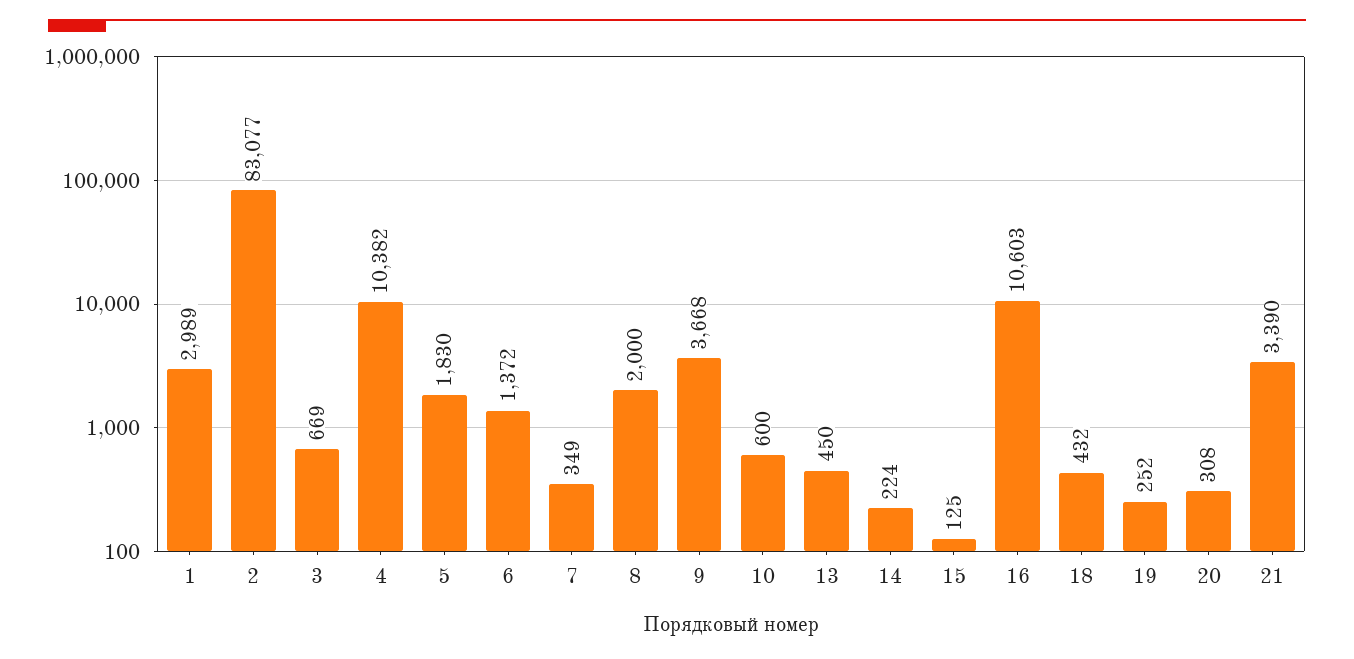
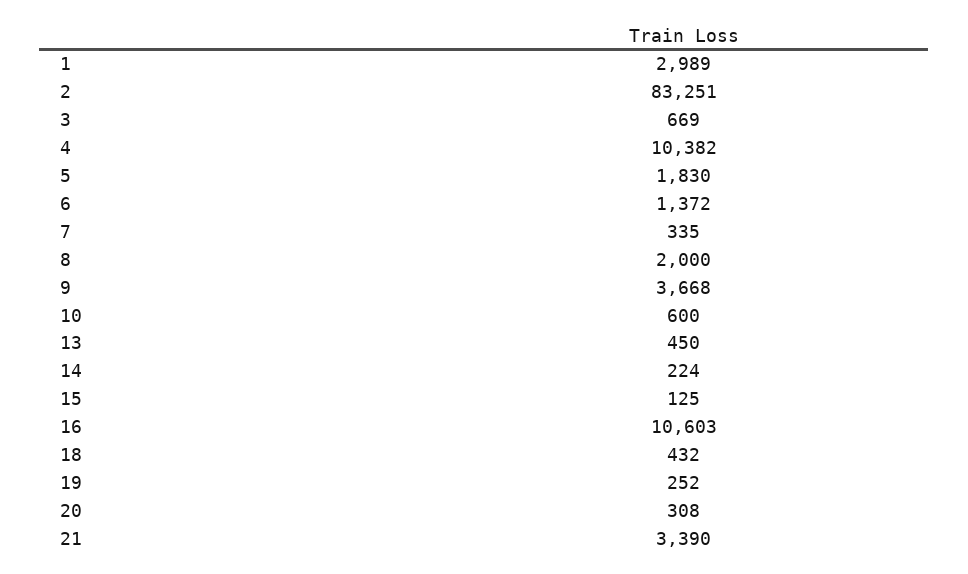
2: 83077 -> 83251
7: 349 -> 335

